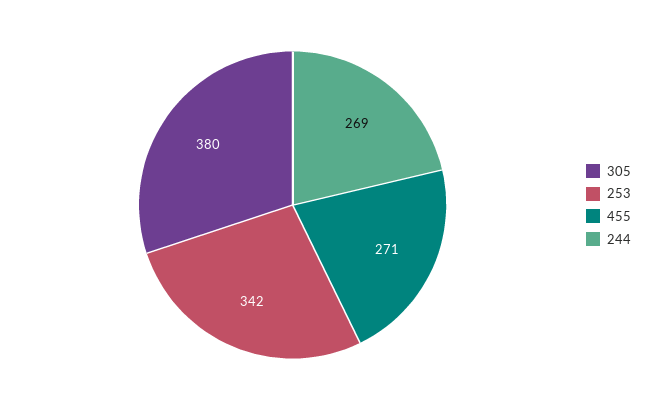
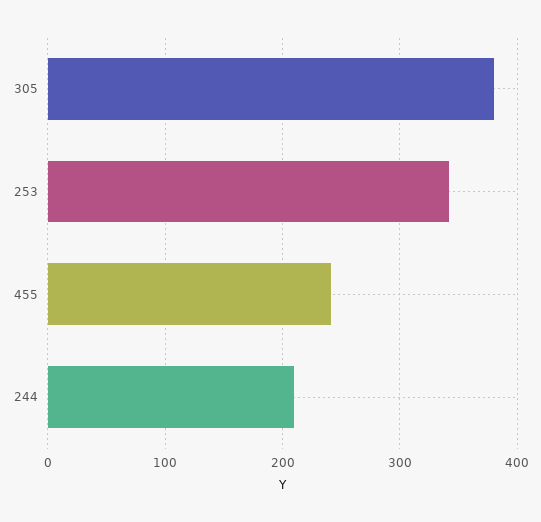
455: 271 -> 240
244: 269 -> 210

